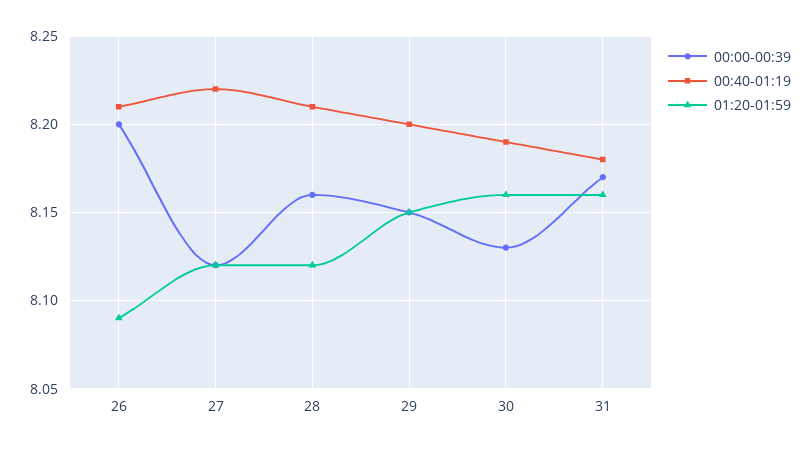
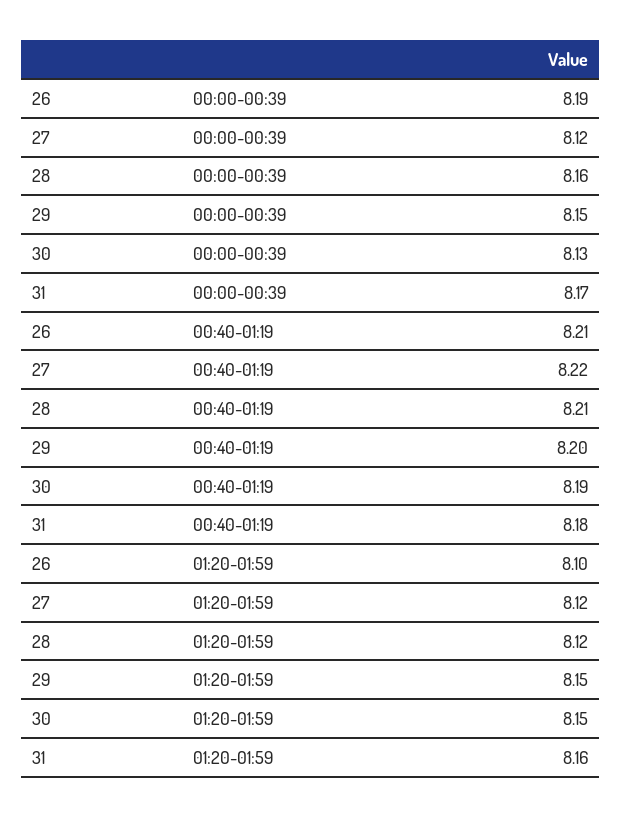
00:00-00:39, 26: 8.2 -> 8.19
01:20-01:59, 26: 8.09 -> 8.1
01:20-01:59, 30: 8.16 -> 8.15

